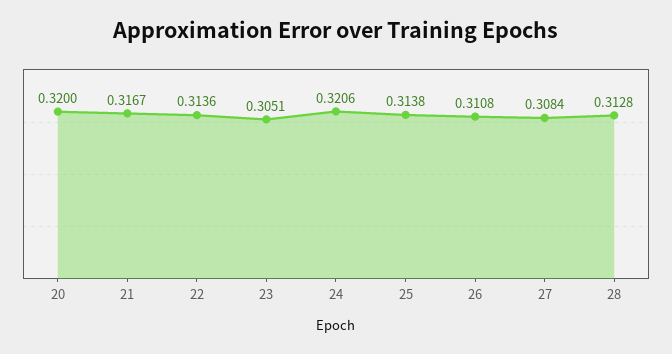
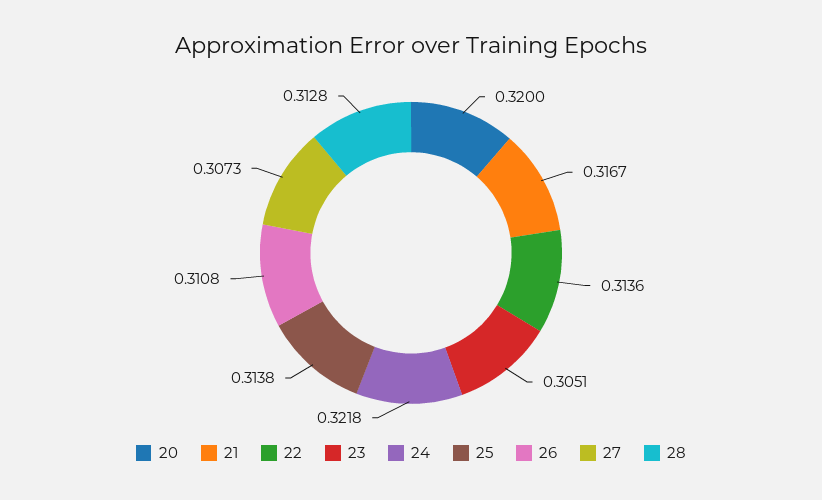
24: 0.3206 -> 0.3218
27: 0.3084 -> 0.3073

